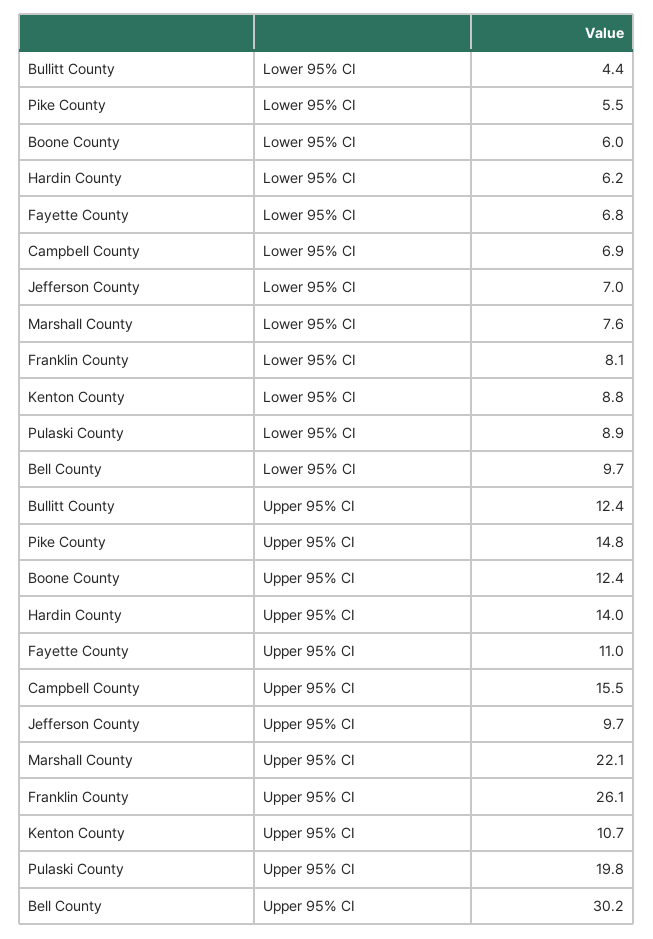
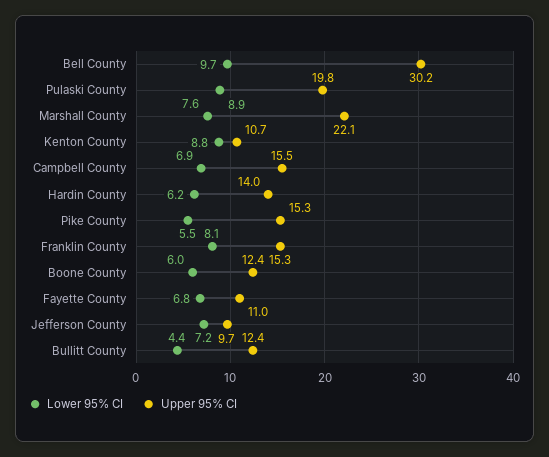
Lower 95% CI, Jefferson County: 7 -> 7.2
Upper 95% CI, Pike County: 14.8 -> 15.3
Upper 95% CI, Franklin County: 26.1 -> 15.3

